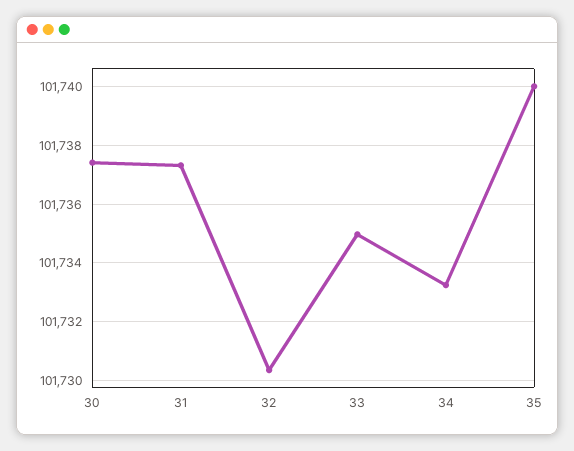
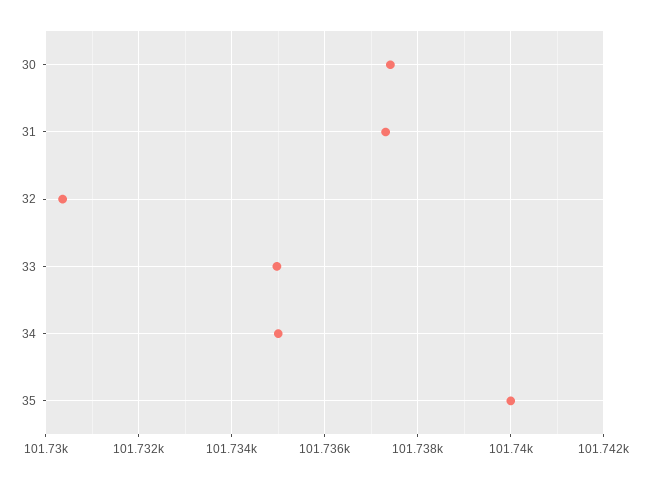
34: 101733.25 -> 101735

